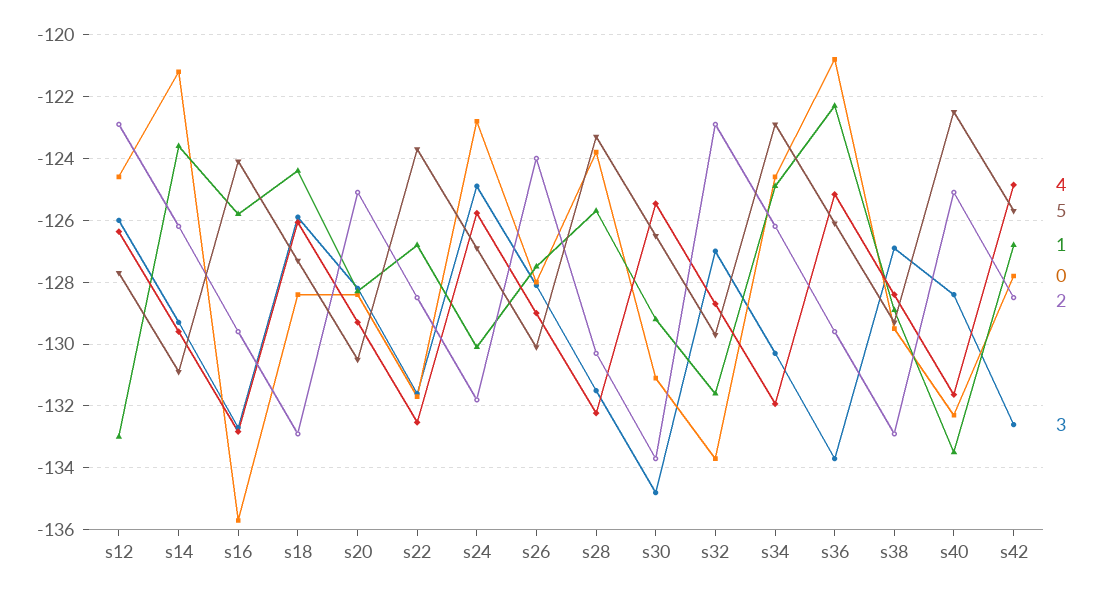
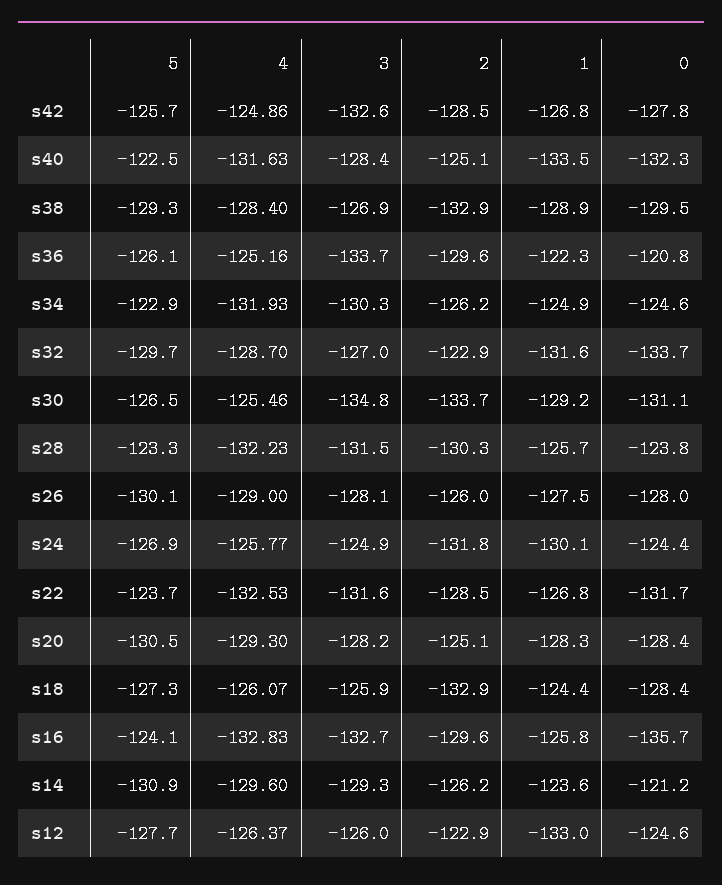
0, s24: -122.8 -> -124.4
2, s26: -124 -> -126

